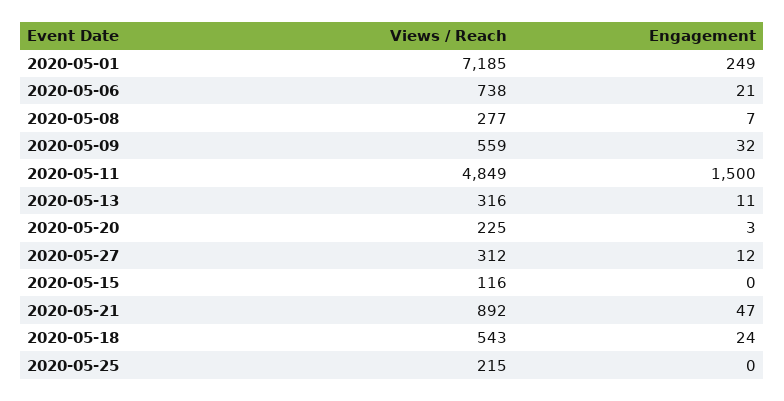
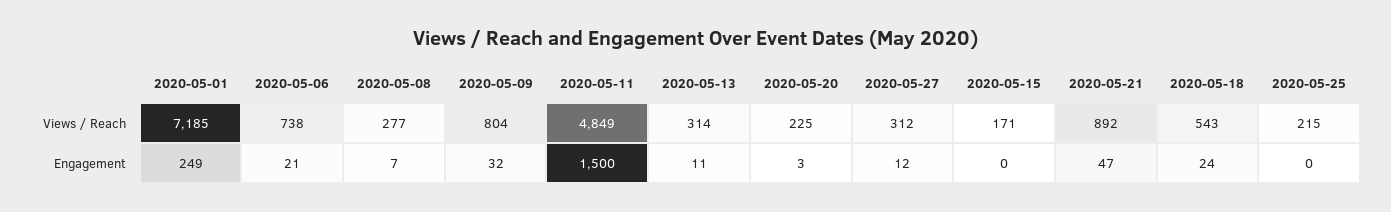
Views / Reach, 2020-05-09: 559 -> 804
Views / Reach, 2020-05-13: 316 -> 314
Views / Reach, 2020-05-15: 116 -> 171

